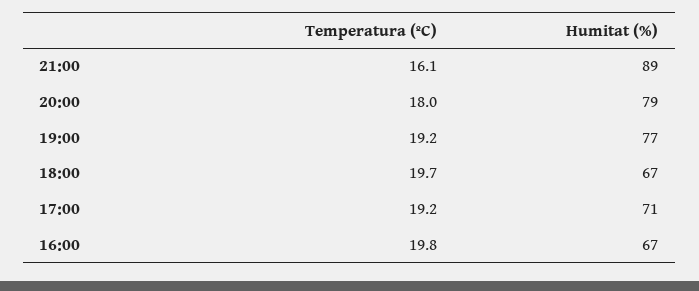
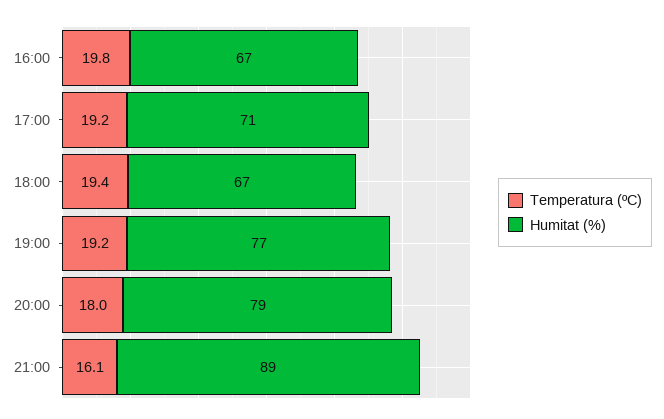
Temperatura (ºC), 18:00: 19.7 -> 19.4

